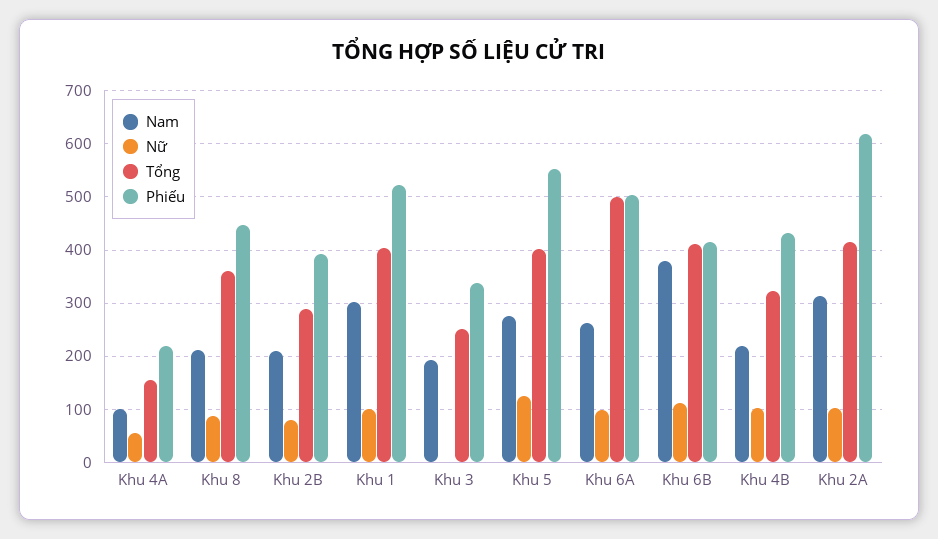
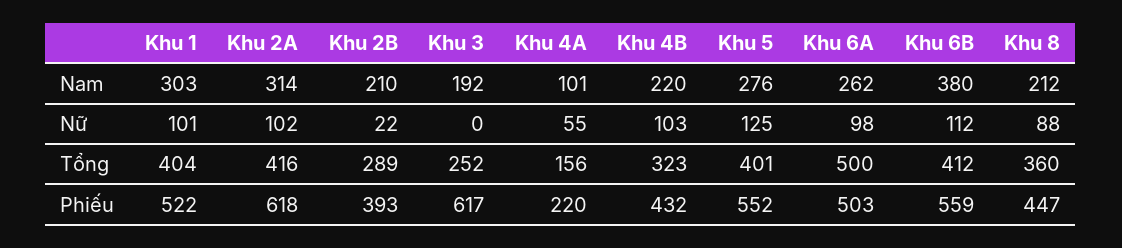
Nữ, Khu 2B: 80 -> 22
Phiếu, Khu 3: 340 -> 617
Phiếu, Khu 6B: 420 -> 559

